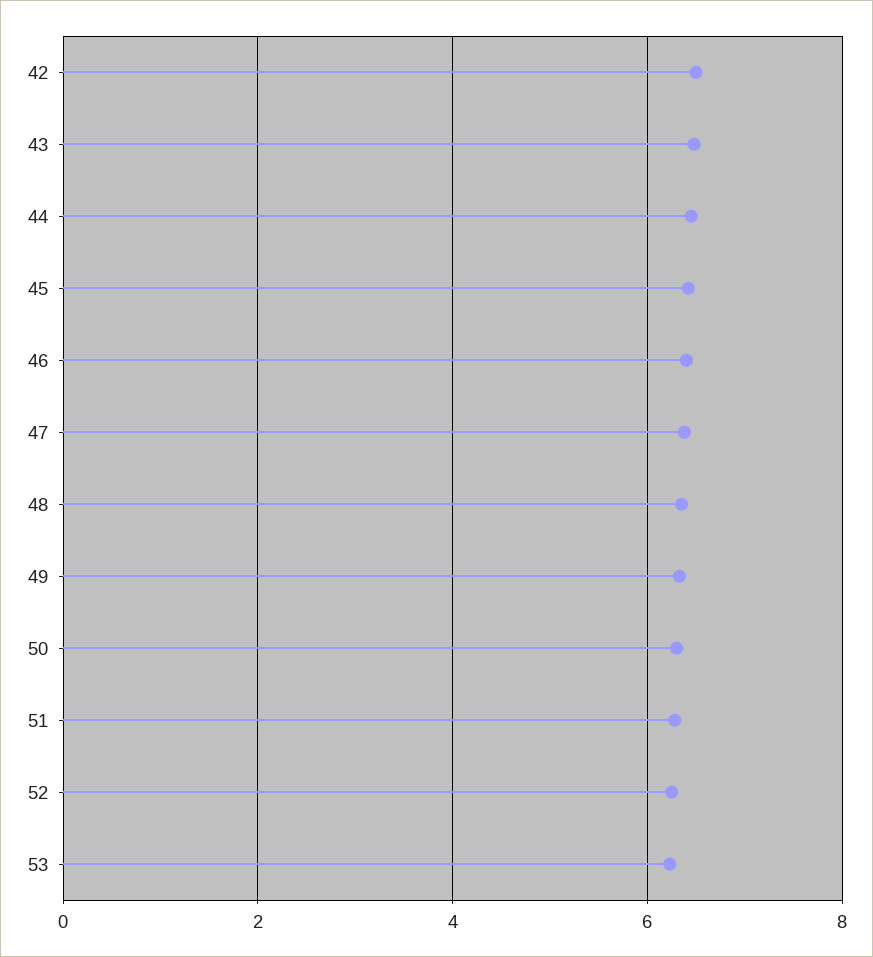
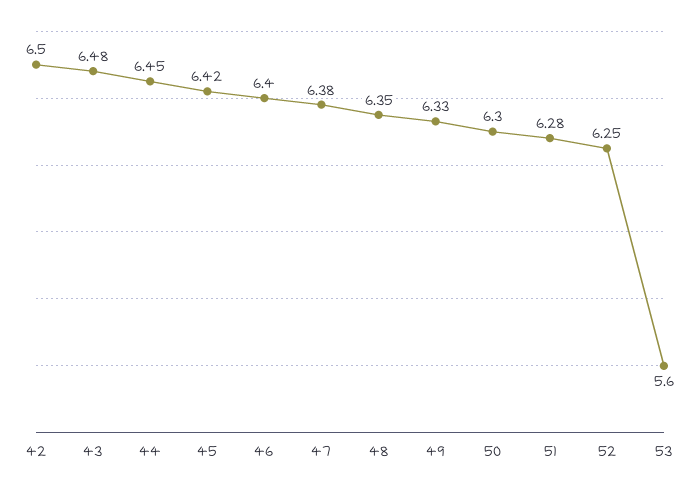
53: 6.2 -> 5.6

